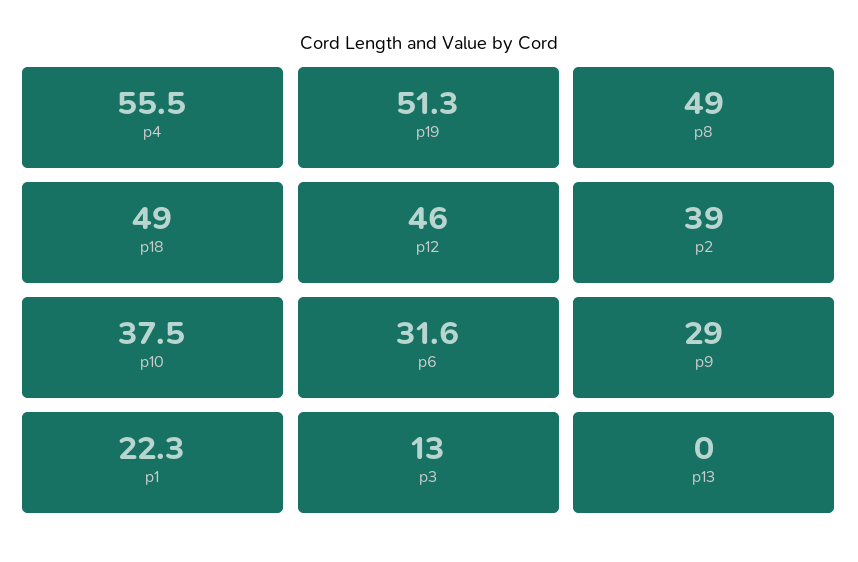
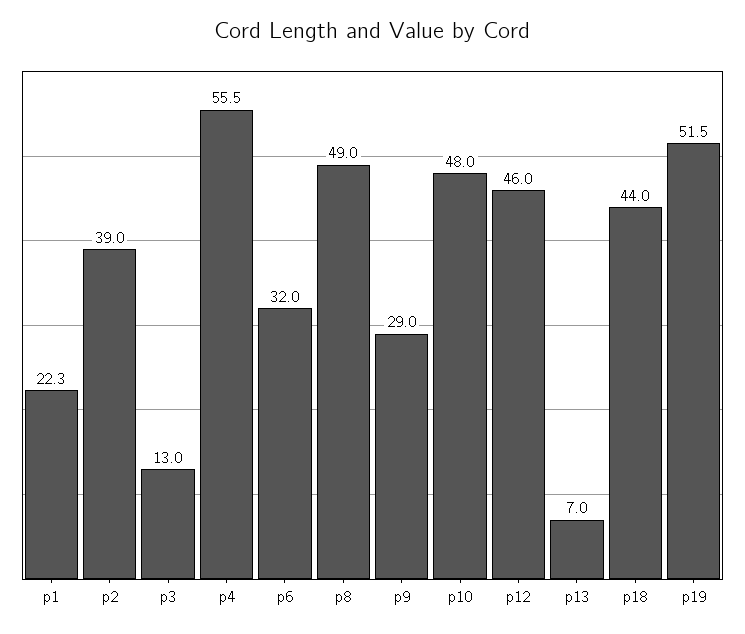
p19: 51.3 -> 51.5
p18: 49 -> 44
p10: 37.5 -> 48
p6: 31.6 -> 32
p13: 0 -> 7

